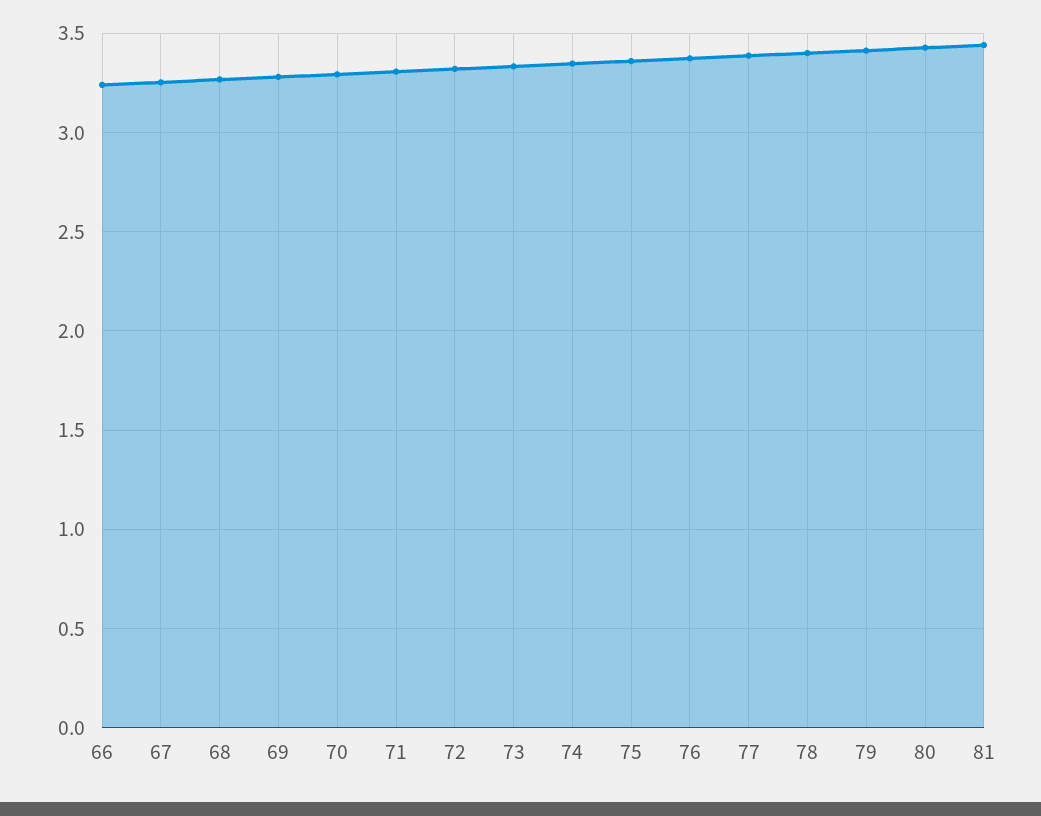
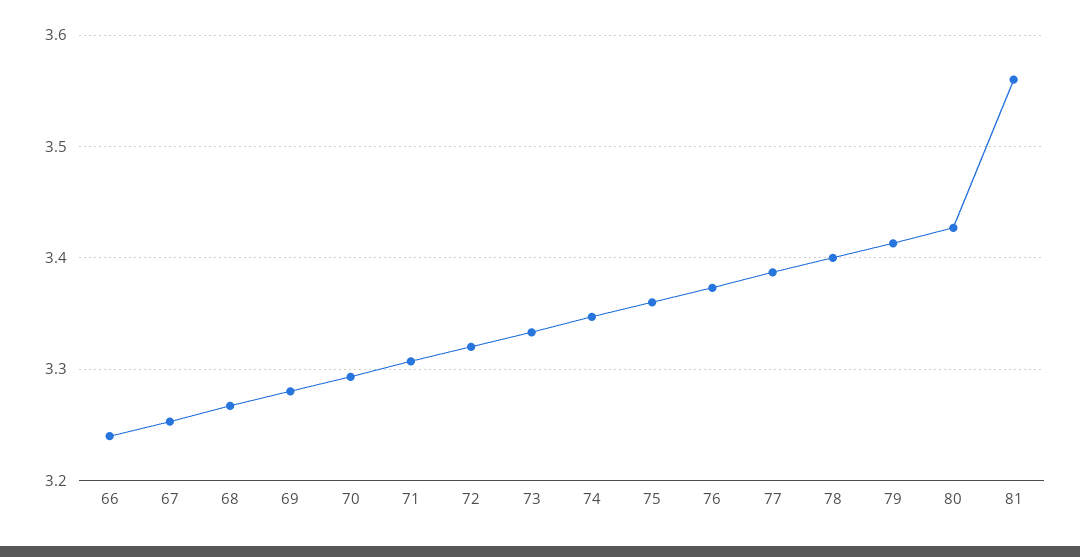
81: 3.45 -> 3.56

